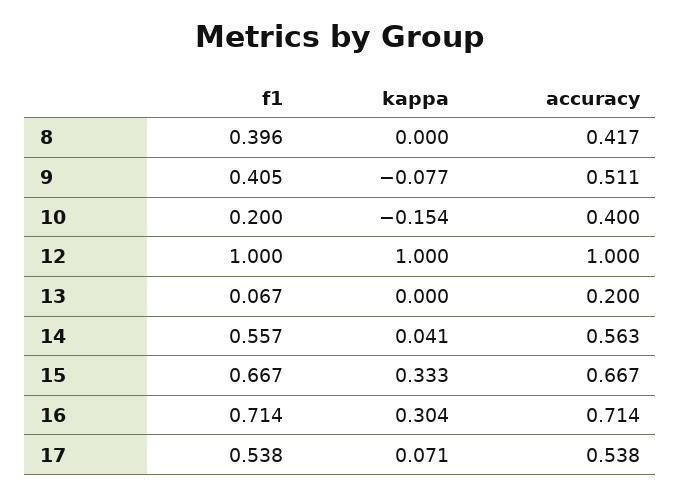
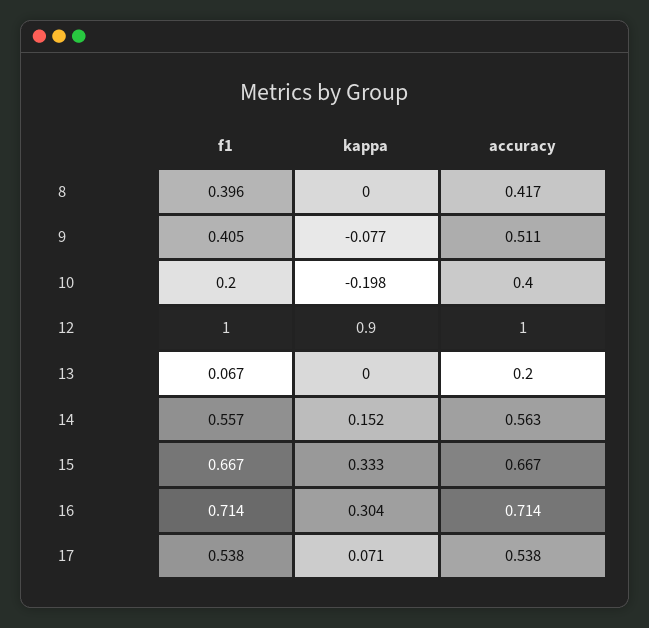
kappa, 10: -0.154 -> -0.198
kappa, 12: 1 -> 0.9
kappa, 14: 0.041 -> 0.152

